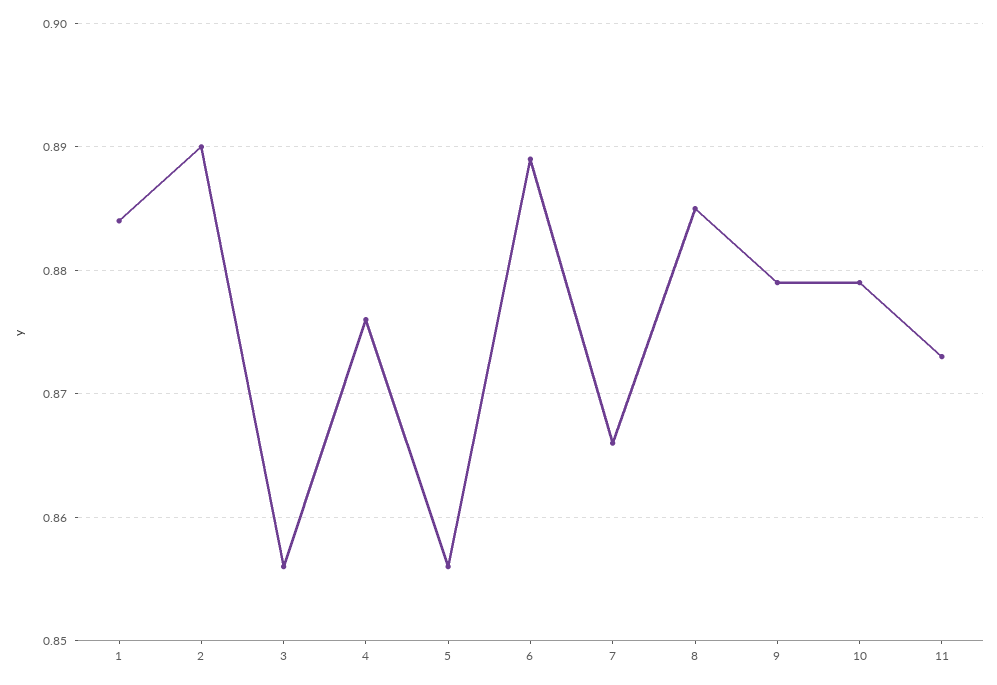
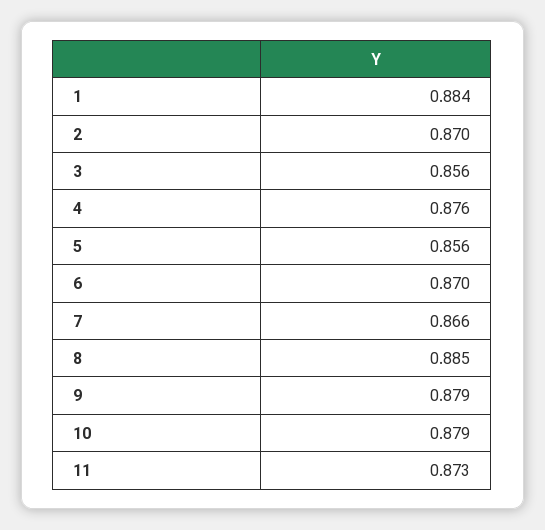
2: 0.89 -> 0.87
6: 0.889 -> 0.87

